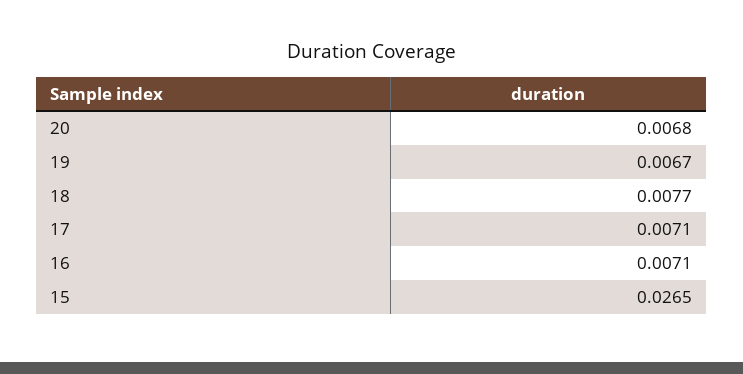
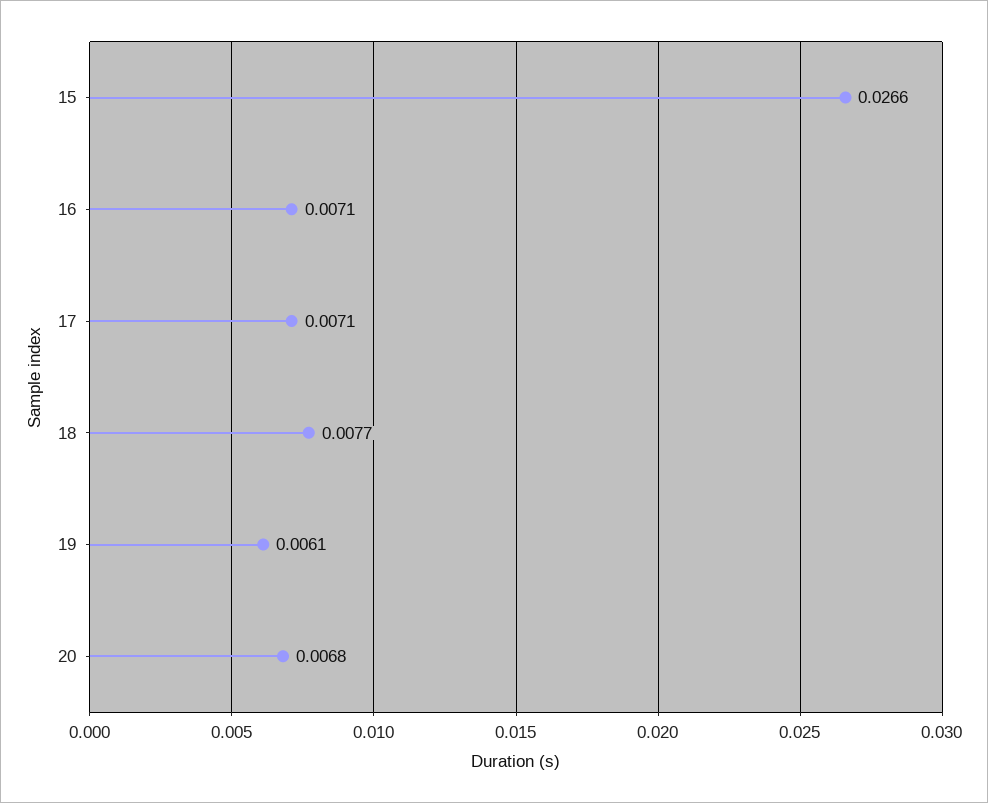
19: 0.0067 -> 0.0061
15: 0.0265 -> 0.0266

